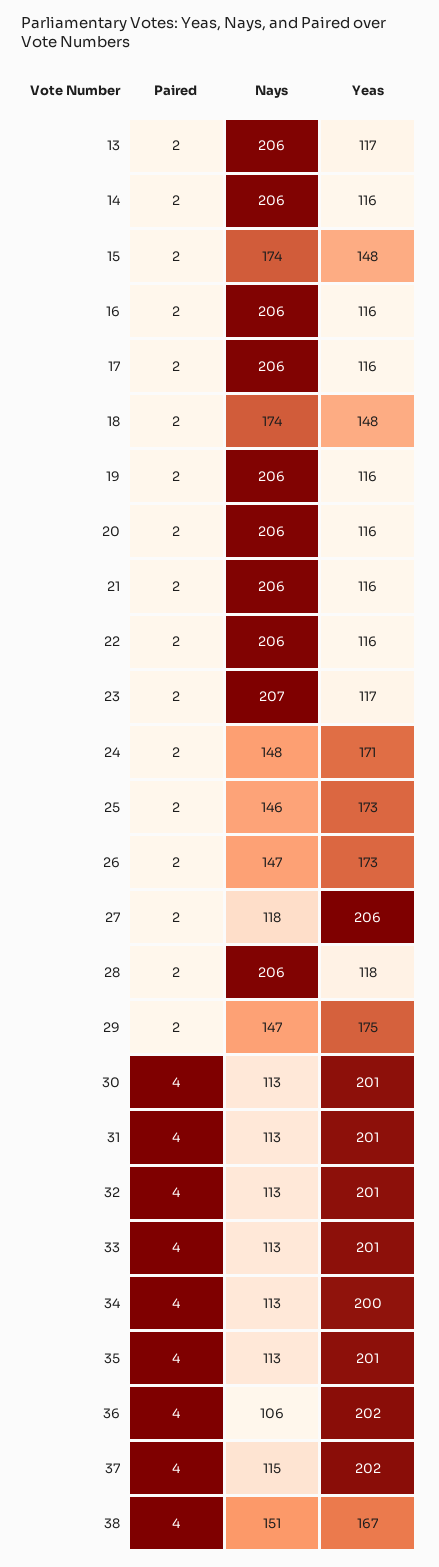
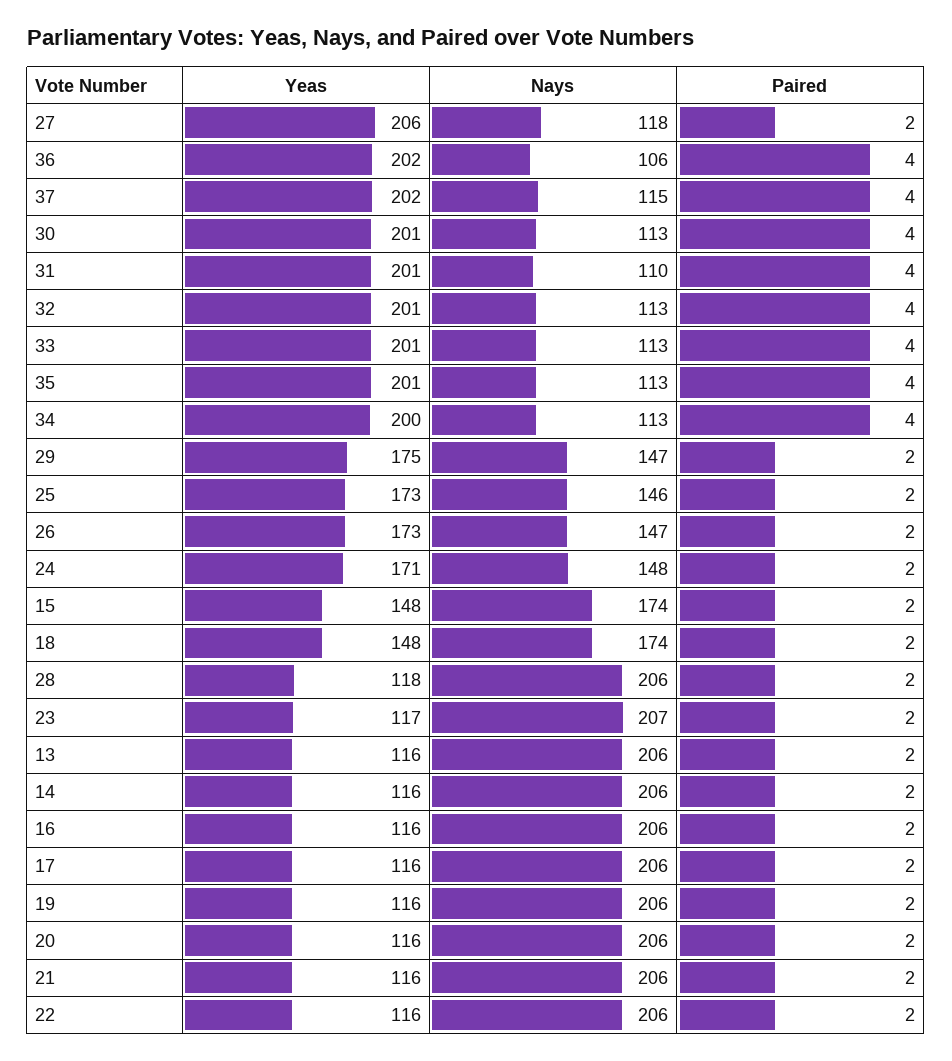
Yeas, 13: 117 -> 116
Nays, 31: 113 -> 110
Paired, 38: 4 -> none
Nays, 38: 151 -> none
Yeas, 38: 167 -> none

